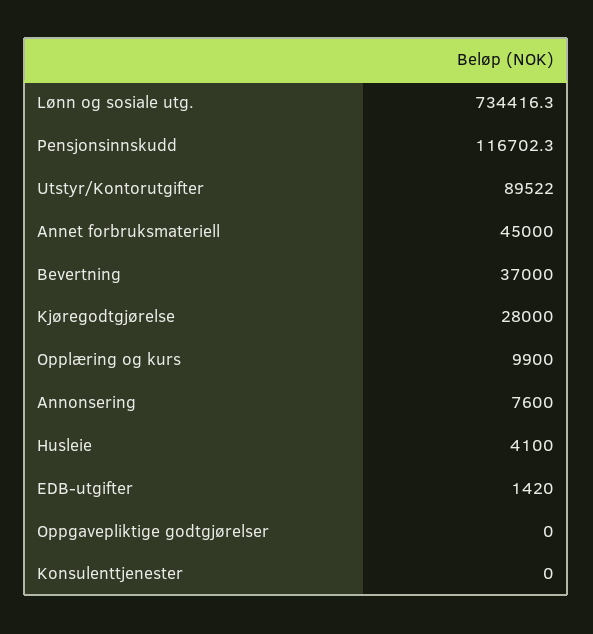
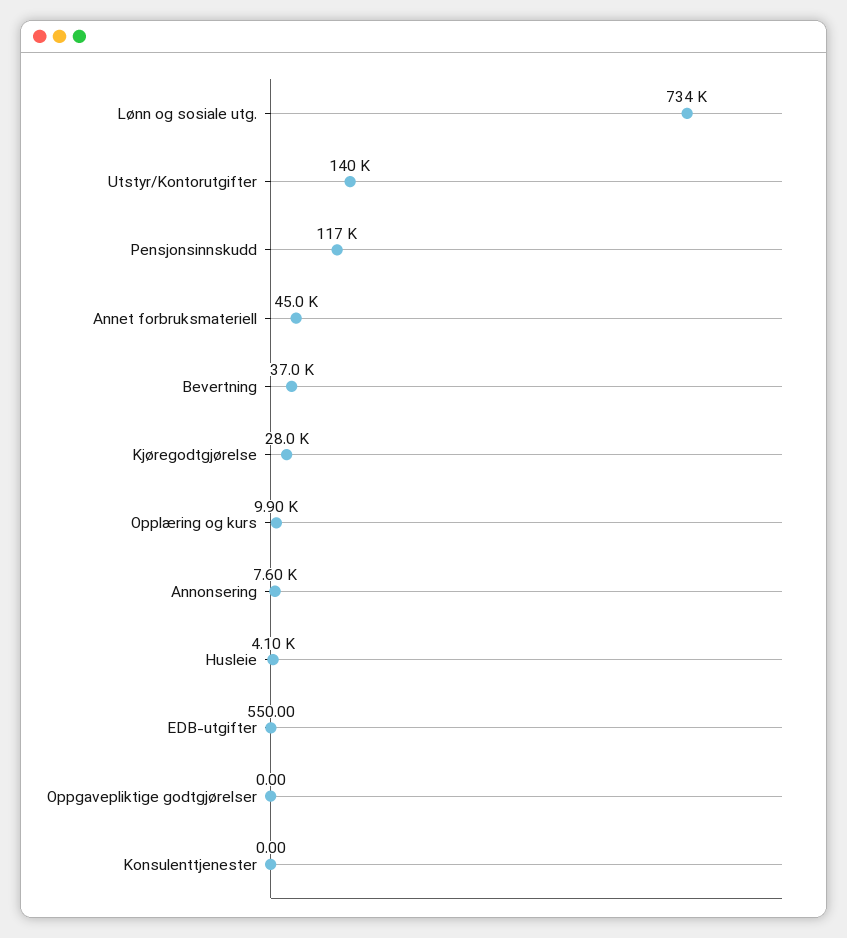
Utstyr/Kontorutgifter: 89522 -> 140000
EDB-utgifter: 1420 -> 550

